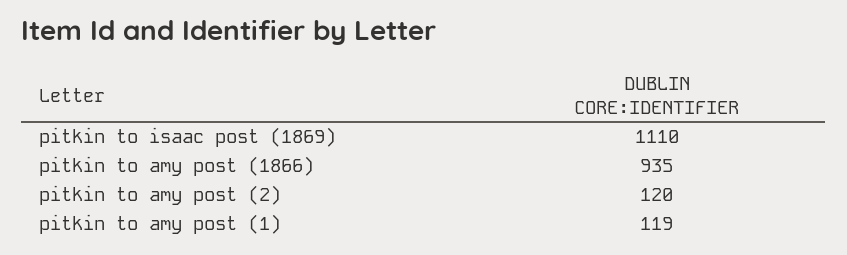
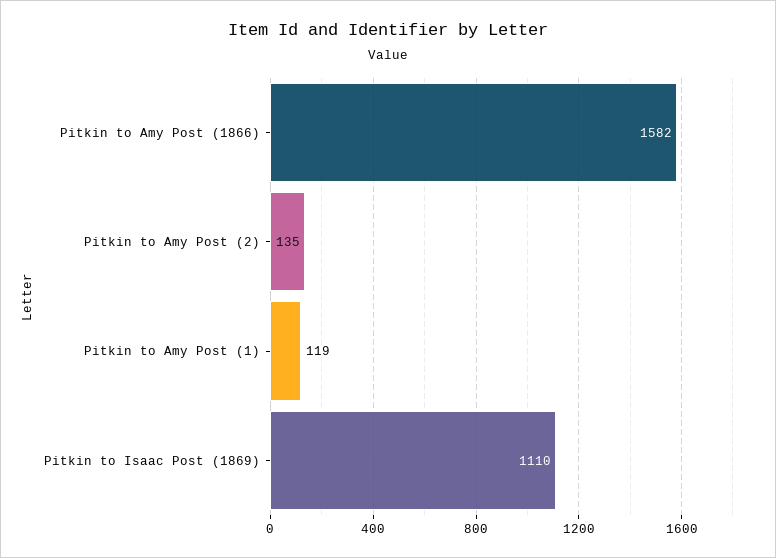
pitkin to amy post (1866): 935 -> 1582
pitkin to amy post (2): 120 -> 135

